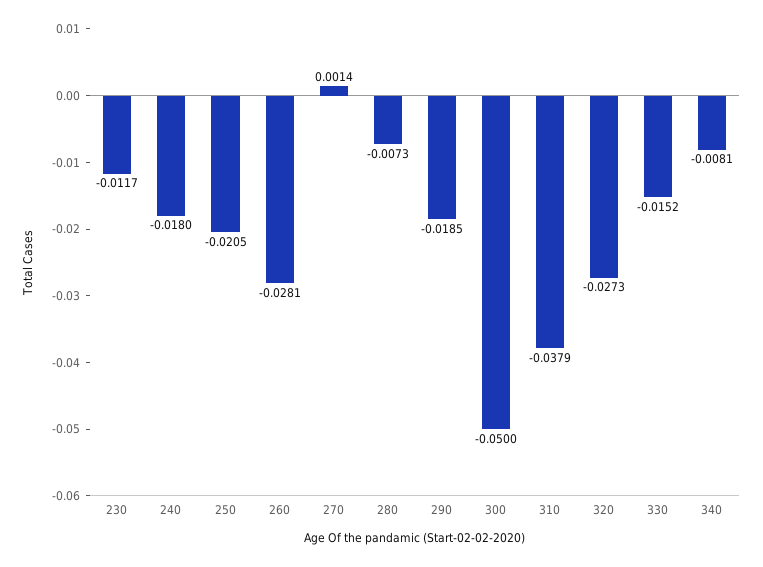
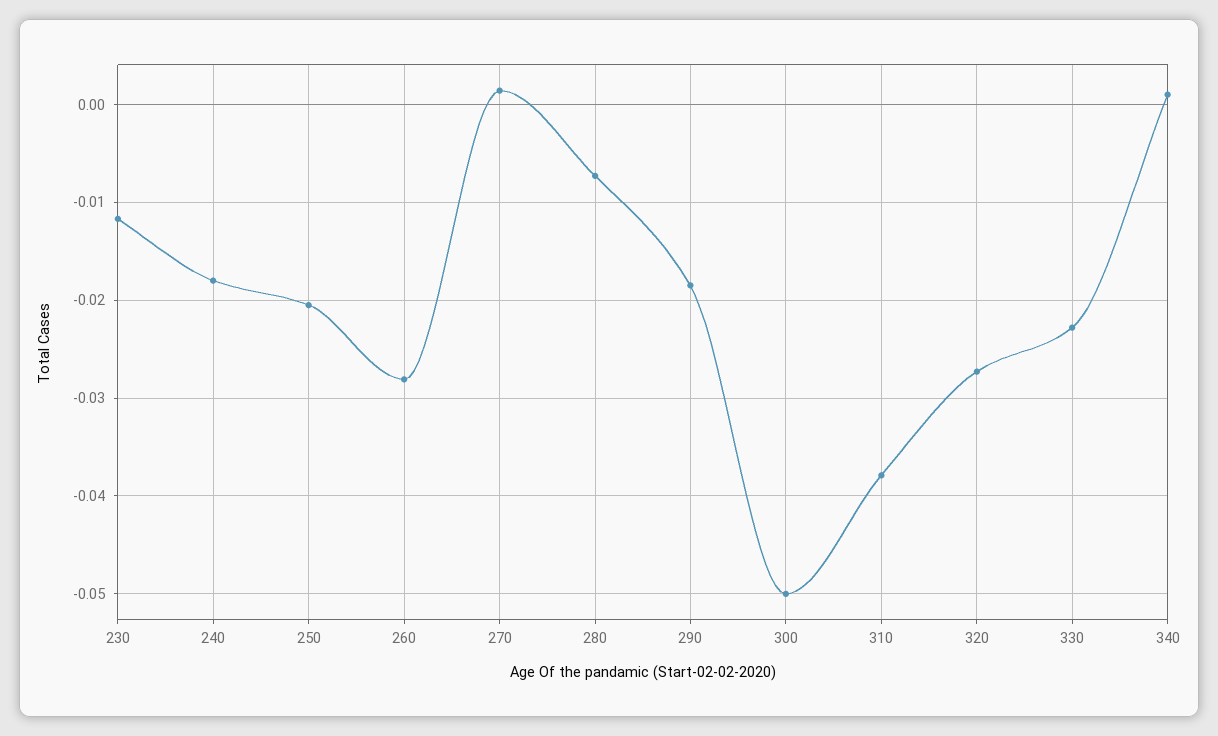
330: -0.0152 -> -0.023
340: -0.0081 -> 0.001

